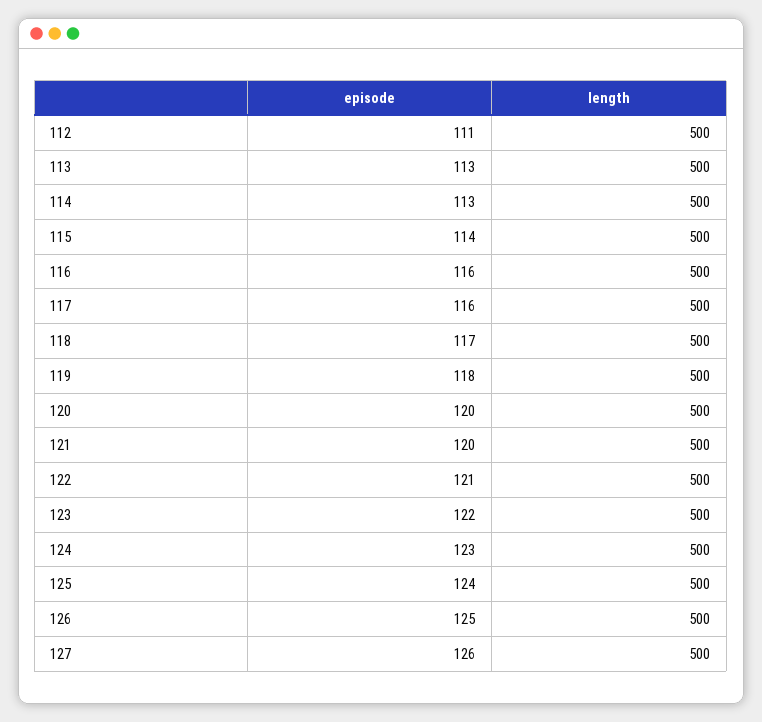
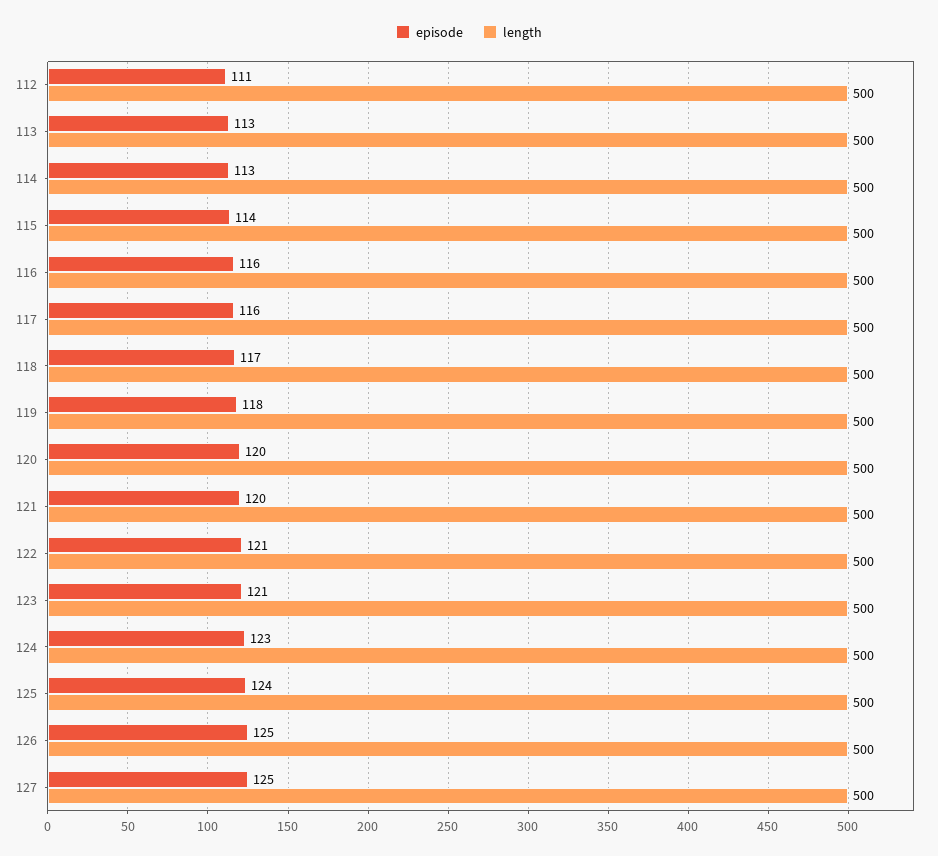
episode, 123: 122 -> 121
episode, 127: 126 -> 125

